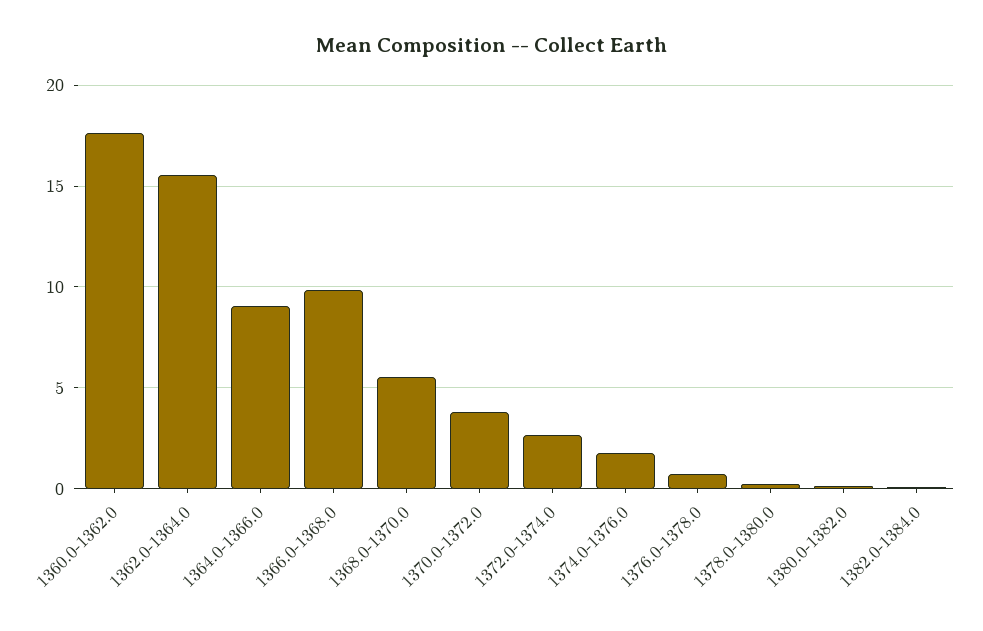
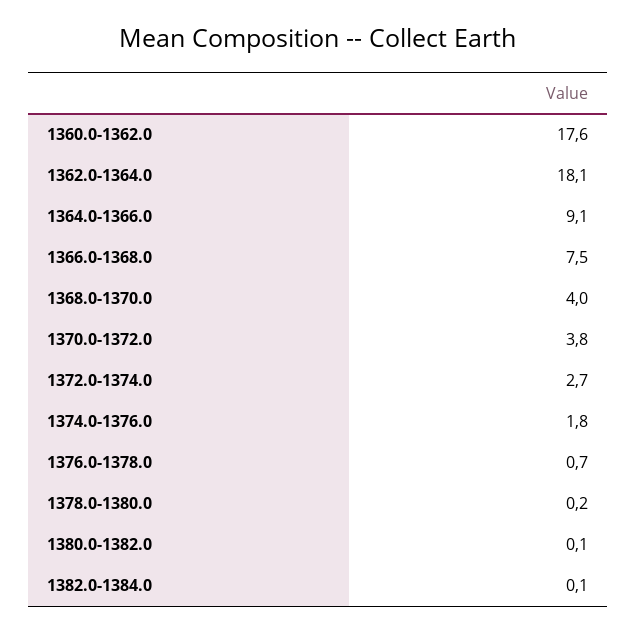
1362.0-1364.0: 15.5 -> 18.1
1366.0-1368.0: 10 -> 7.5
1368.0-1370.0: 5.5 -> 4

